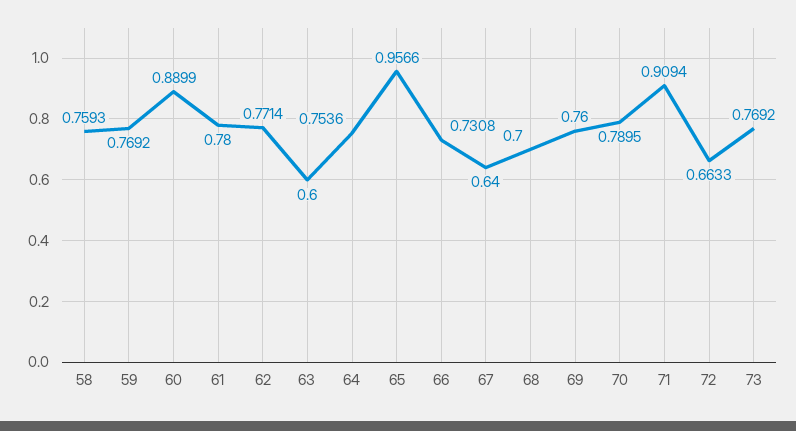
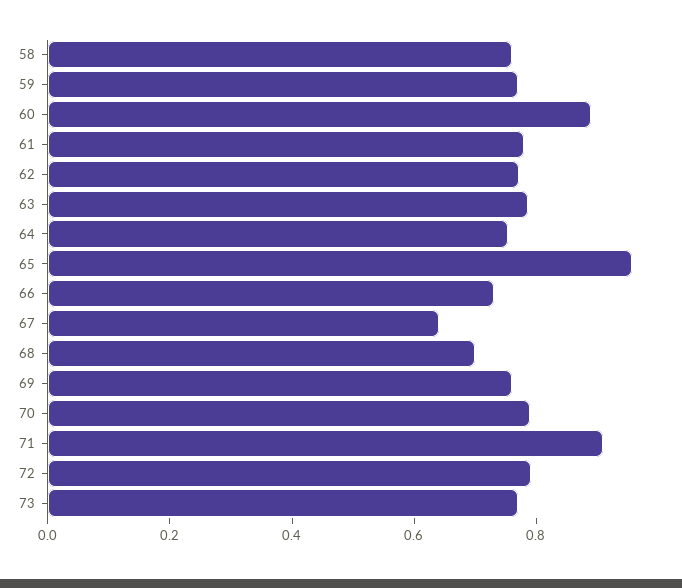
63: 0.6 -> 0.8
72: 0.6633 -> 0.8

